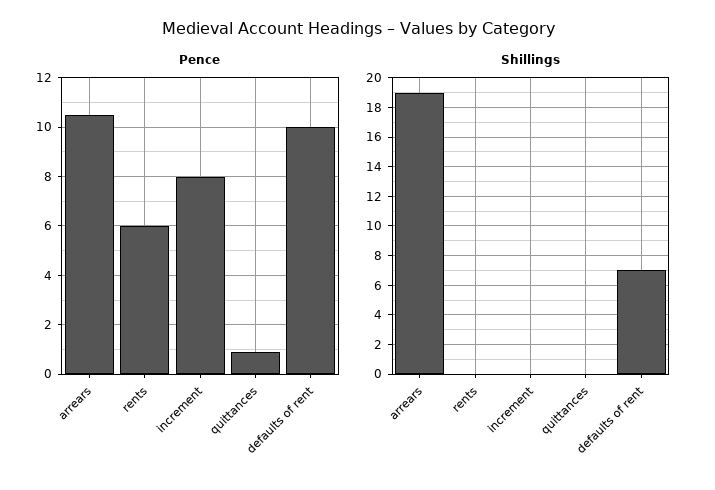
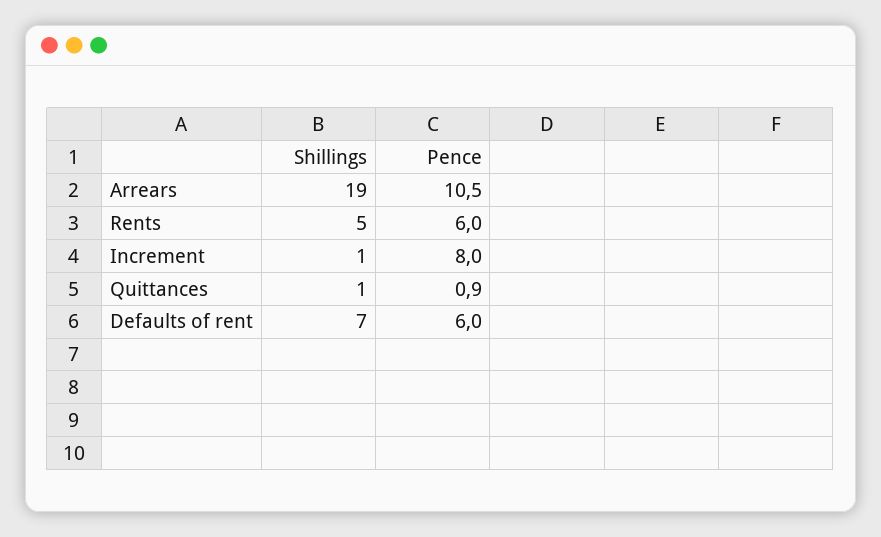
Pence, defaults of rent: 10 -> 6
Shillings, rents: 0 -> 5
Shillings, increment: 0 -> 1
Shillings, quittances: 0 -> 1

